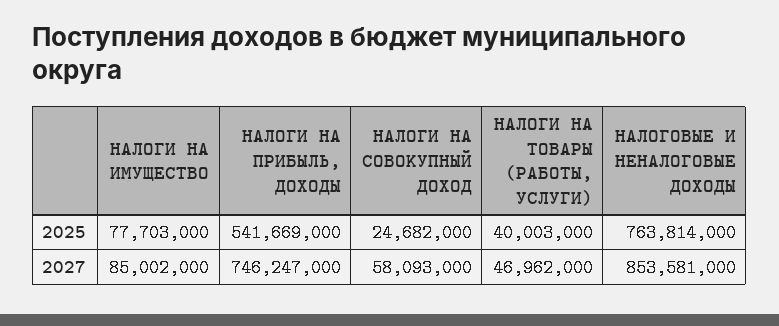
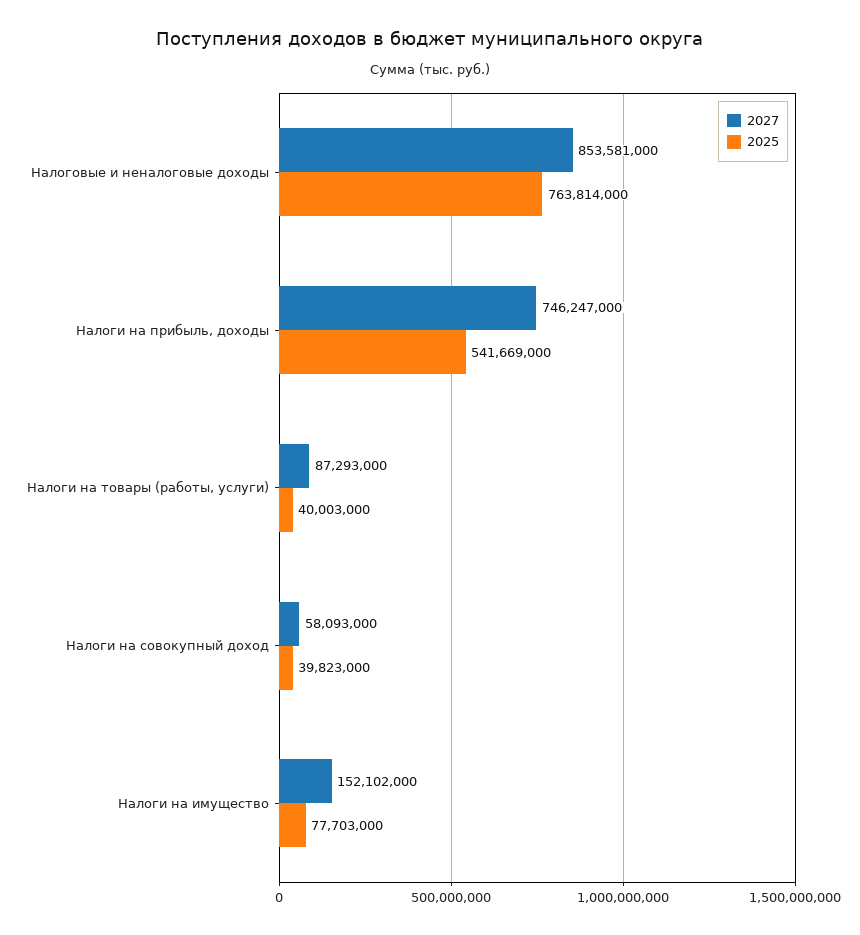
2025, НАЛОГИ НА СОВОКУПНЫЙ ДОХОД: 24682000 -> 39823000
2027, НАЛОГИ НА ИМУЩЕСТВО: 85002000 -> 152102000
2027, НАЛОГИ НА ТОВАРЫ (РАБОТЫ, УСЛУГИ): 46962000 -> 87293000

